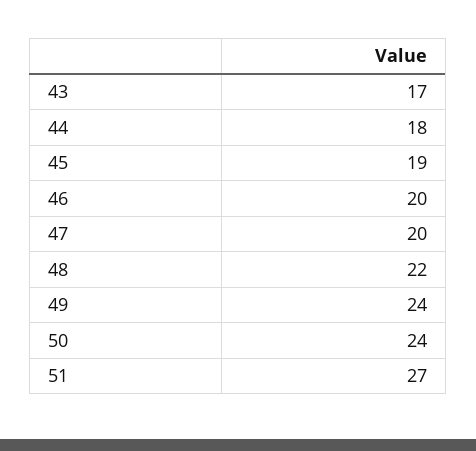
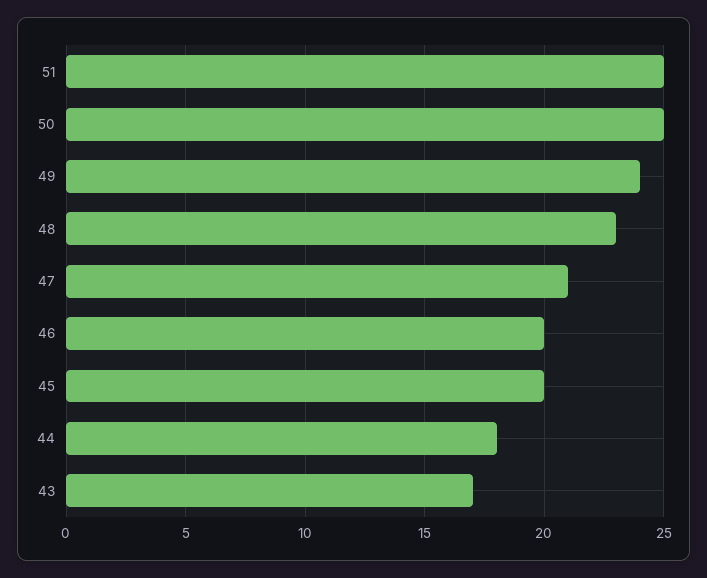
45: 19 -> 20
47: 20 -> 21
48: 22 -> 23
50: 24 -> 25
51: 27 -> 25

